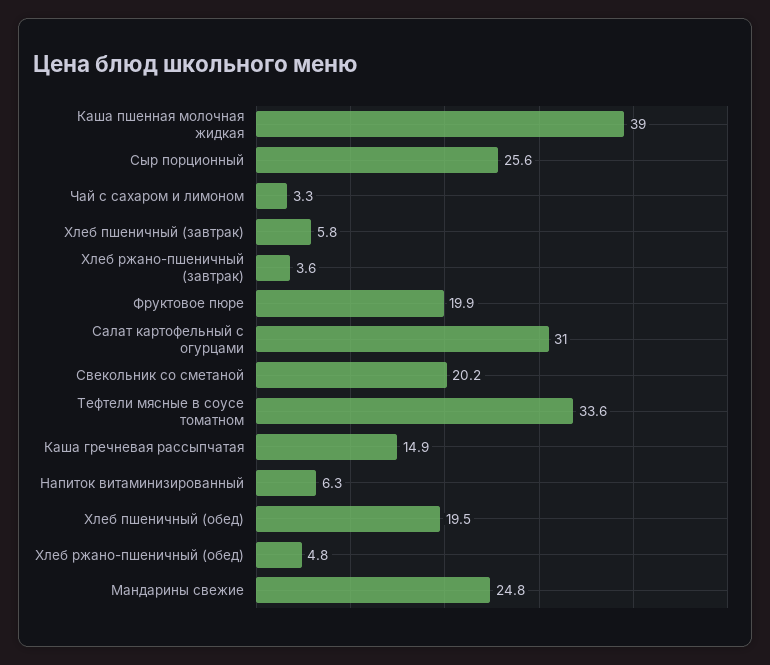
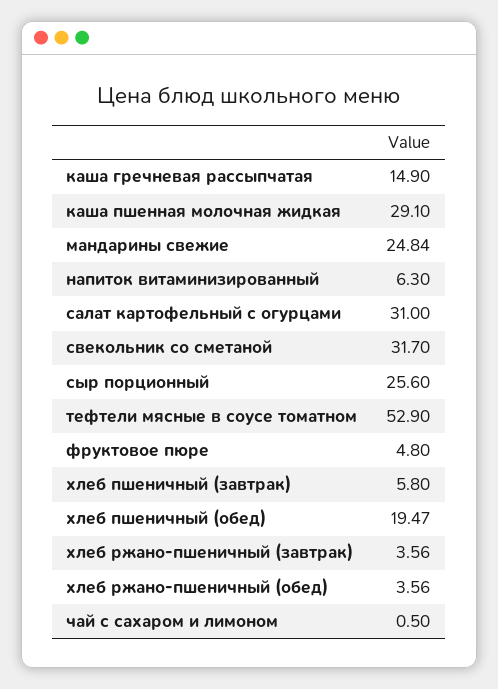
Каша пшенная молочная жидкая: 39 -> 29.1
Чай с сахаром и лимоном: 3.3 -> 0.5
Фруктовое пюре: 19.9 -> 4.8
Свекольник со сметаной: 20.2 -> 31.7
Тефтели мясные в соусе томатном: 33.6 -> 52.9
Хлеб ржано-пшеничный (обед): 4.8 -> 3.56

